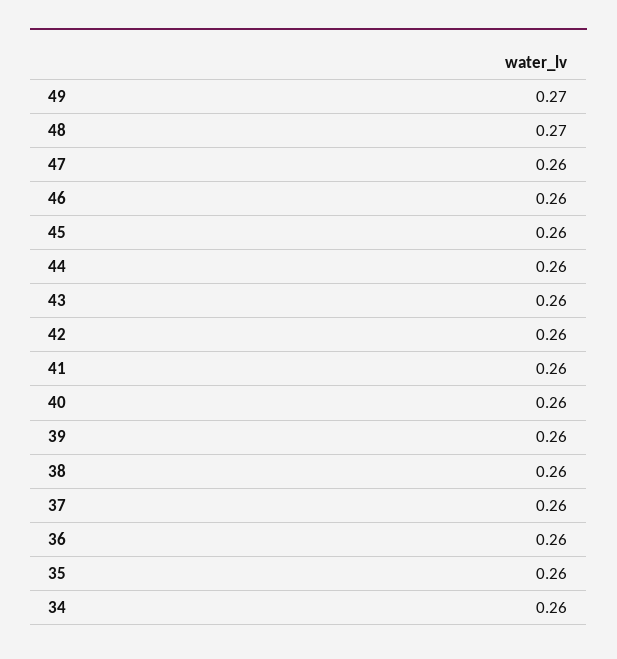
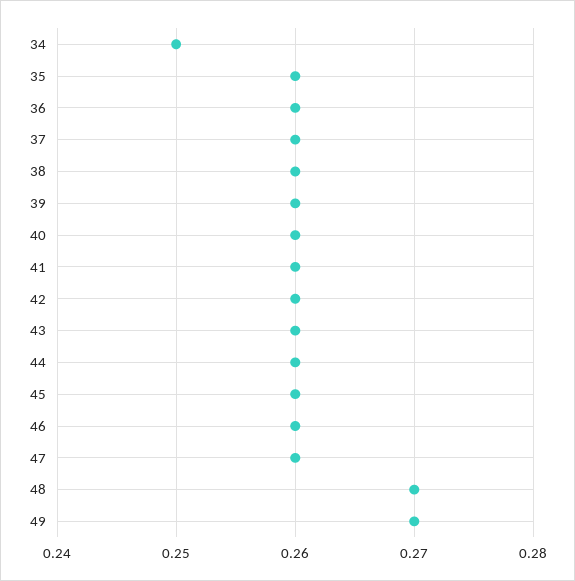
34: 0.26 -> 0.25

